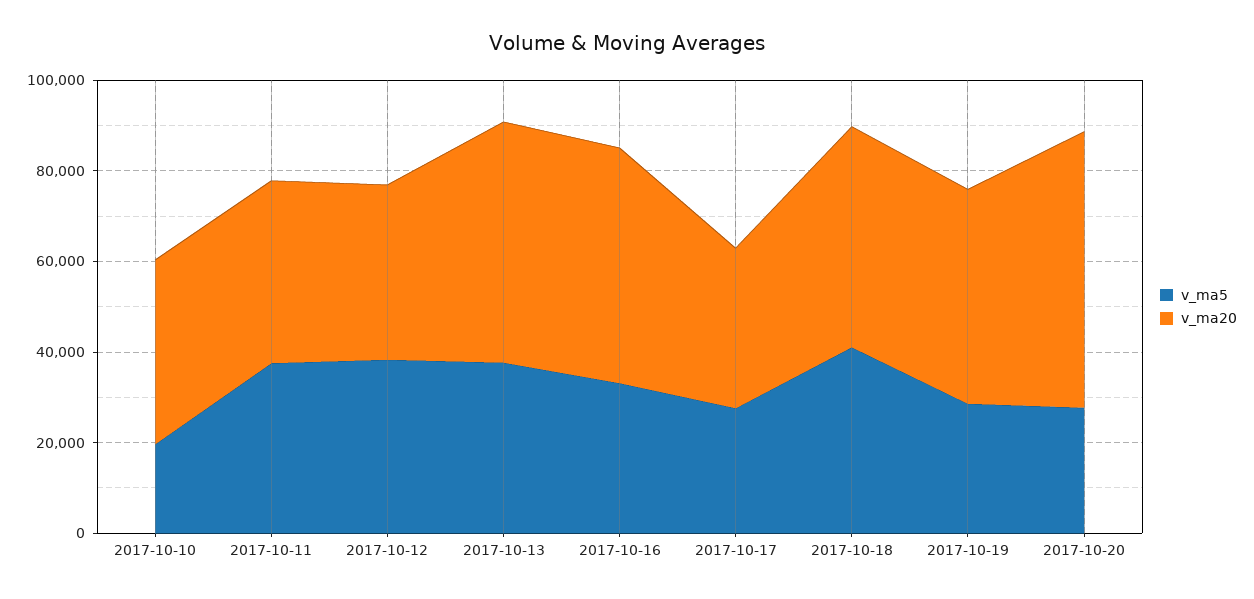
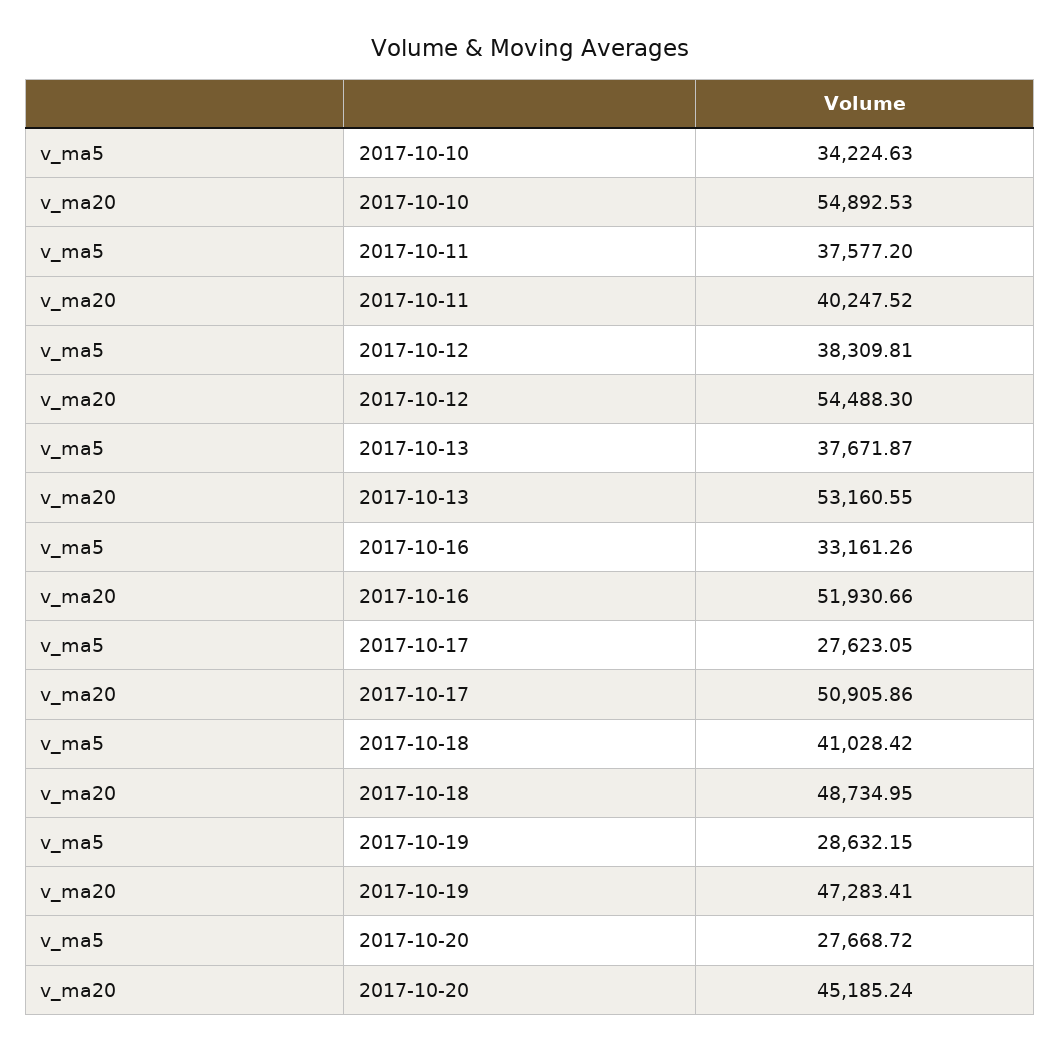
v_ma5, 2017-10-10: 20000 -> 34224.63
v_ma20, 2017-10-10: 40000 -> 54892.53
v_ma20, 2017-10-12: 40000 -> 54488.3
v_ma20, 2017-10-17: 35000 -> 50905.86
v_ma20, 2017-10-20: 60000 -> 45185.24

